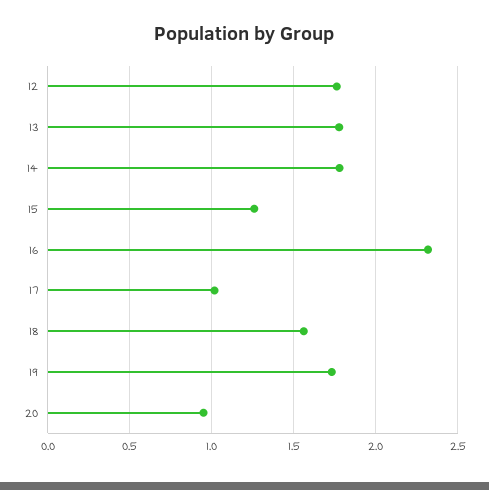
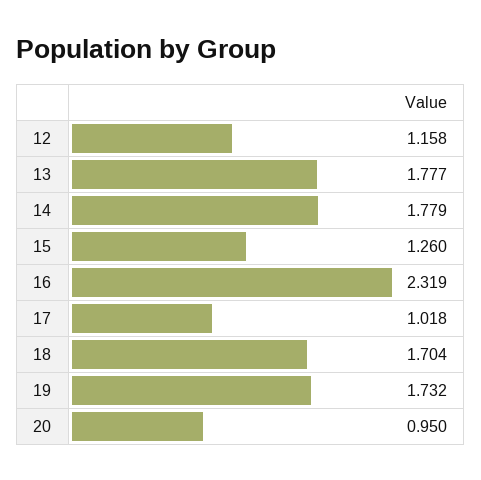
12: 1.75 -> 1.158
18: 1.55 -> 1.704

